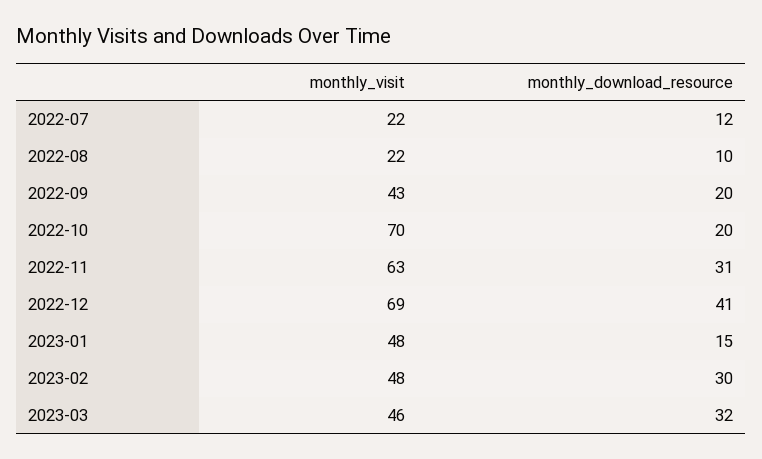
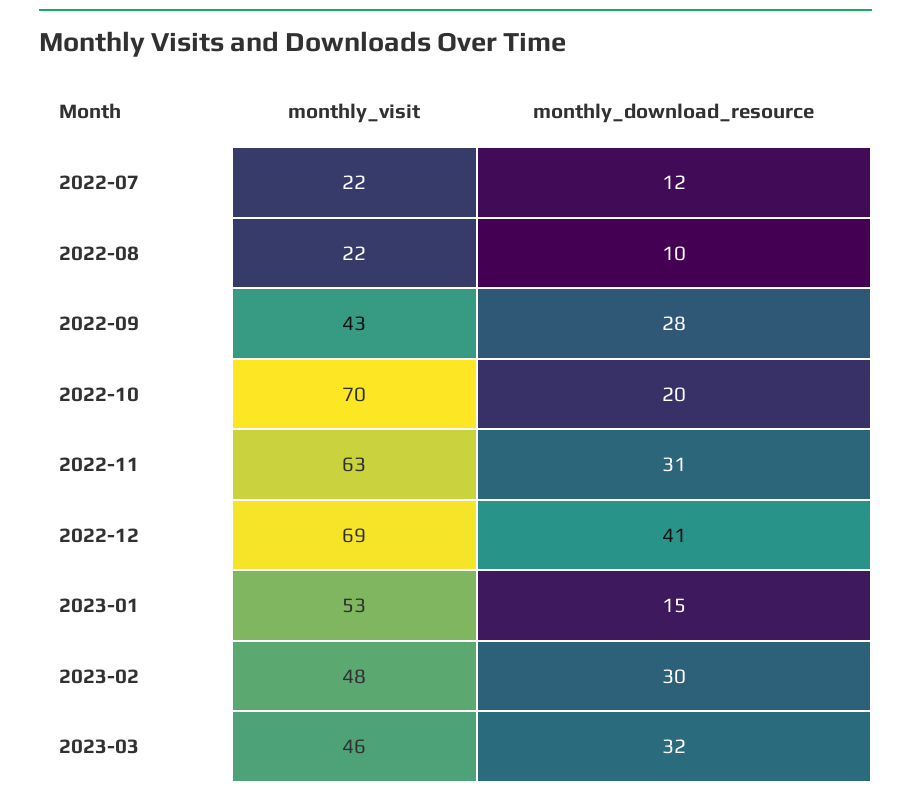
monthly_download_resource, 2022-09: 20 -> 28
monthly_visit, 2023-01: 48 -> 53

